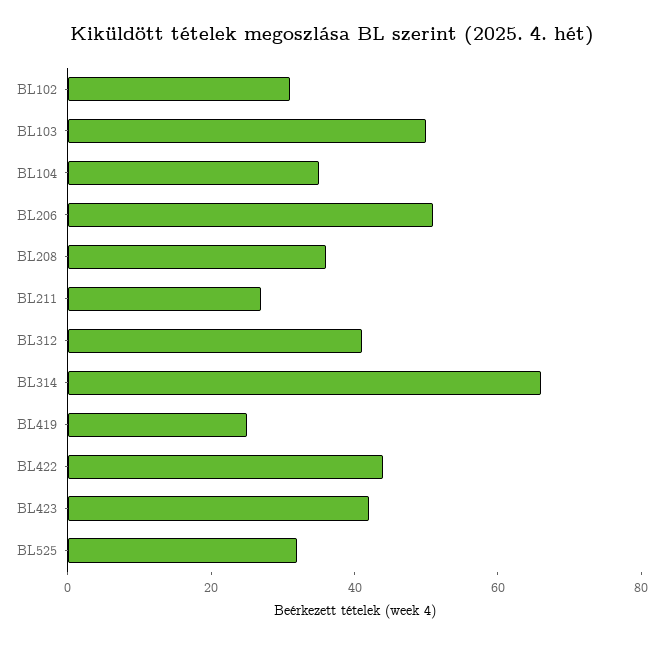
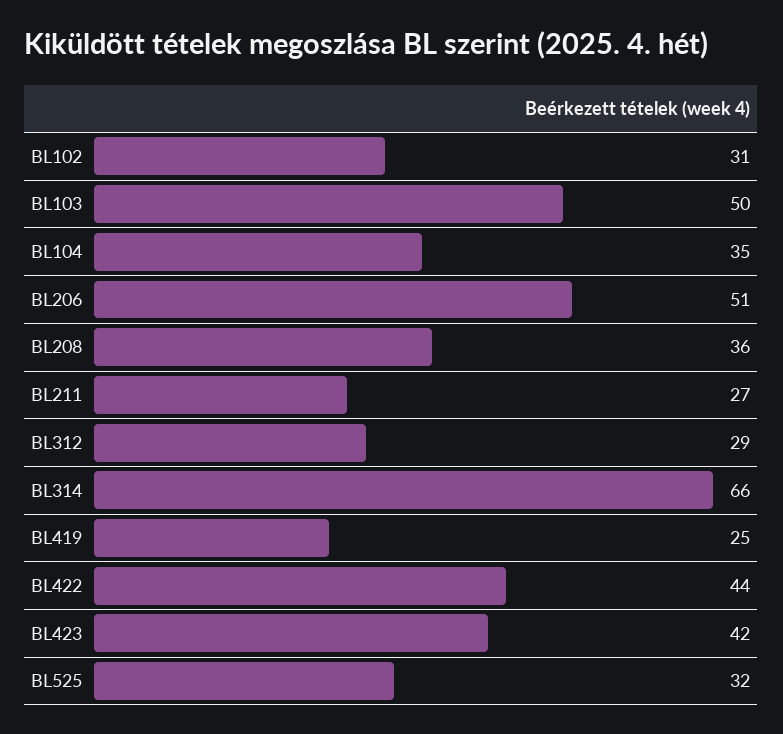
BL312: 40 -> 29

